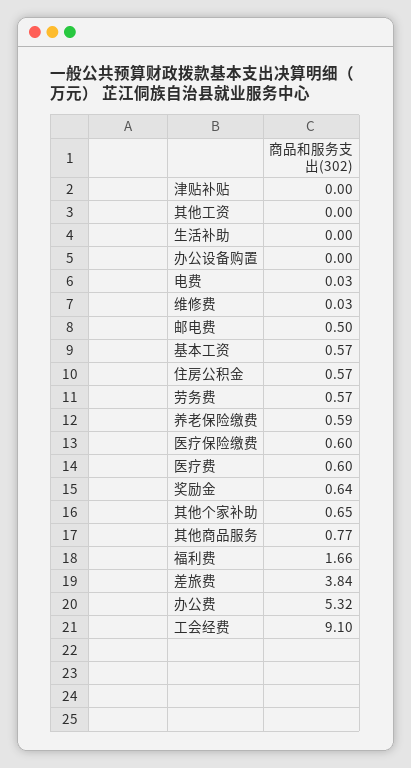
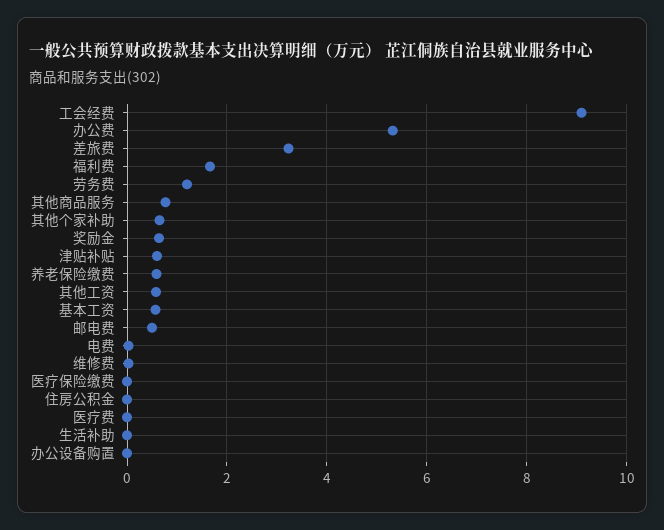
津贴补贴: 0 -> 0.6
其他工资: 0 -> 0.6
住房公积金: 0.57 -> 0
劳务费: 0.57 -> 1.2
医疗保险缴费: 0.6 -> 0
医疗费: 0.6 -> 0
差旅费: 3.84 -> 3.2

